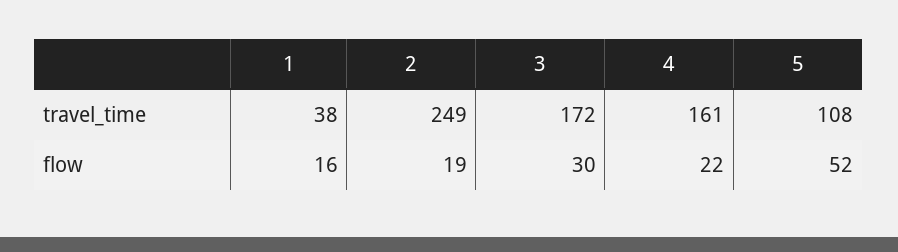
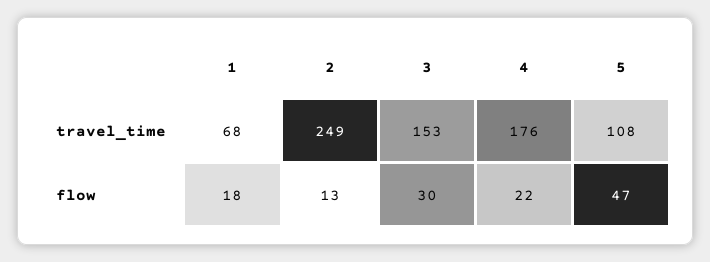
1, travel_time: 38 -> 68
3, travel_time: 172 -> 153
4, travel_time: 161 -> 176
1, flow: 16 -> 18
2, flow: 19 -> 13
5, flow: 52 -> 47

